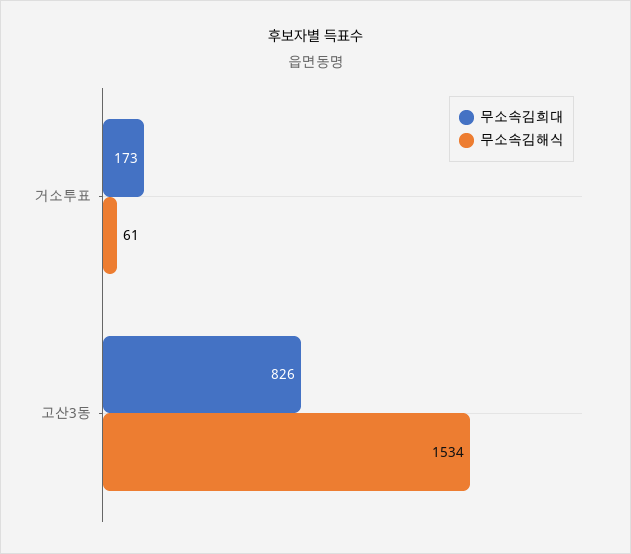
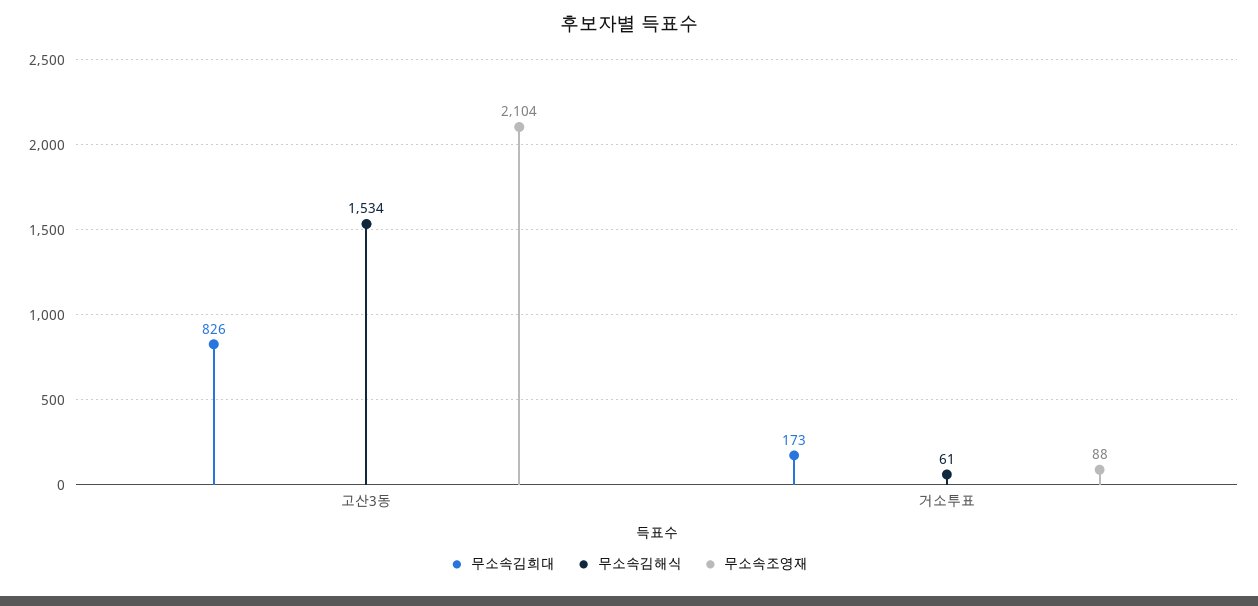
무소속조영재, 고산3동: none -> 2104
무소속조영재, 거소투표: none -> 88

